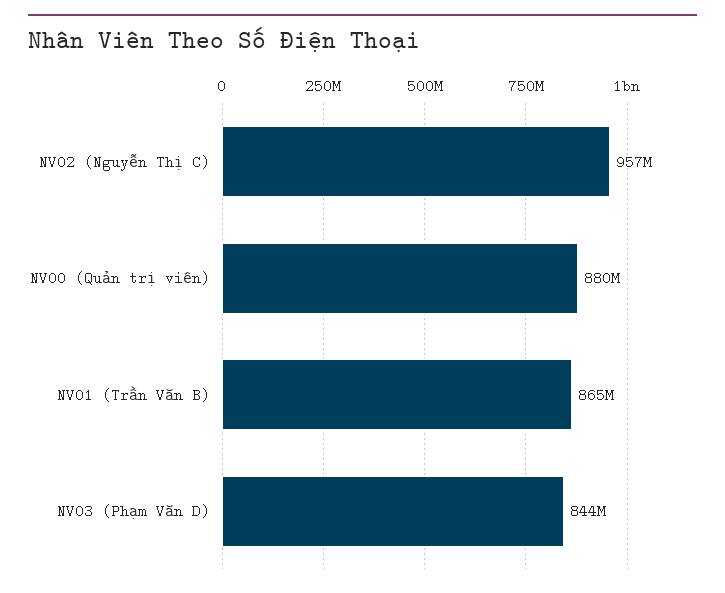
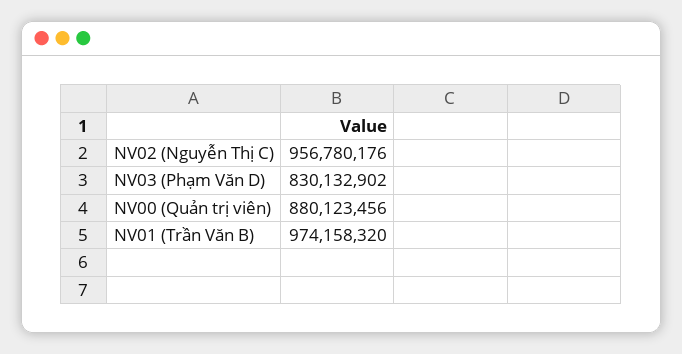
NV01 (Trần Văn B): 865000000 -> 974158320
NV03 (Phạm Văn D): 844000000 -> 830132902

